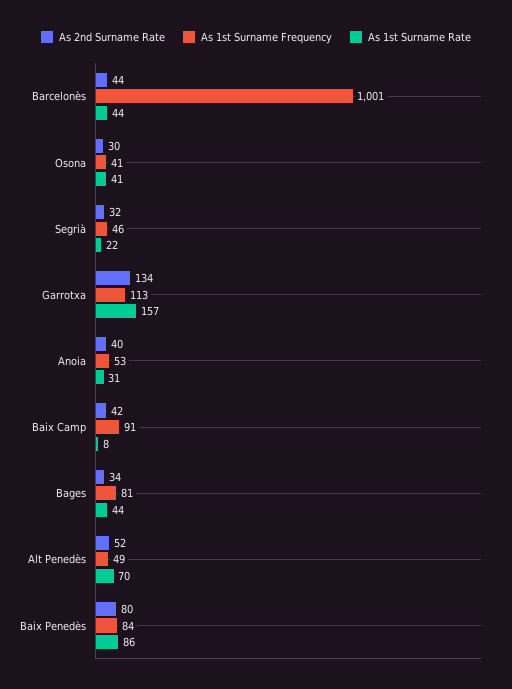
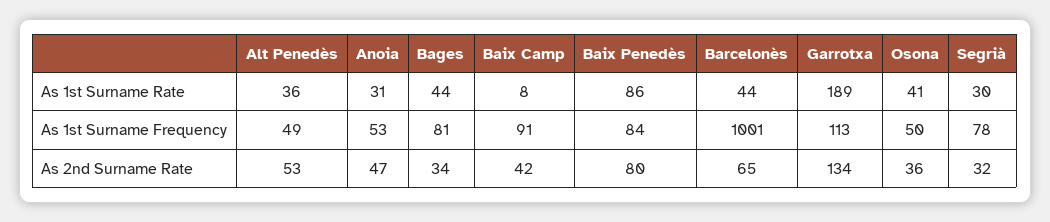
As 2nd Surname Rate, Barcelonès: 44 -> 65
As 2nd Surname Rate, Osona: 30 -> 36
As 1st Surname Frequency, Osona: 41 -> 50
As 1st Surname Frequency, Segrià: 46 -> 78
As 1st Surname Rate, Segrià: 22 -> 30
As 1st Surname Rate, Garrotxa: 157 -> 189
As 2nd Surname Rate, Anoia: 40 -> 47
As 2nd Surname Rate, Alt Penedès: 52 -> 53
As 1st Surname Rate, Alt Penedès: 70 -> 36

